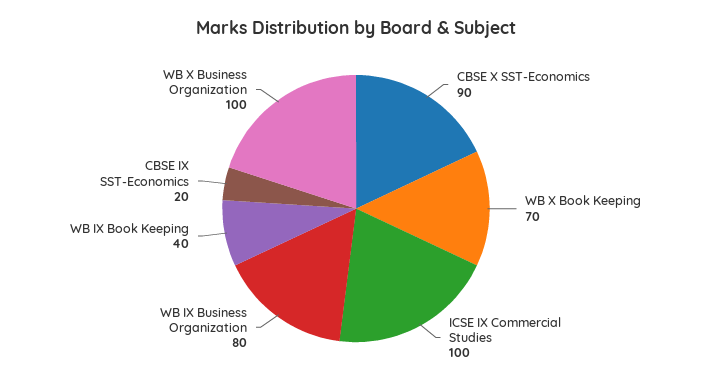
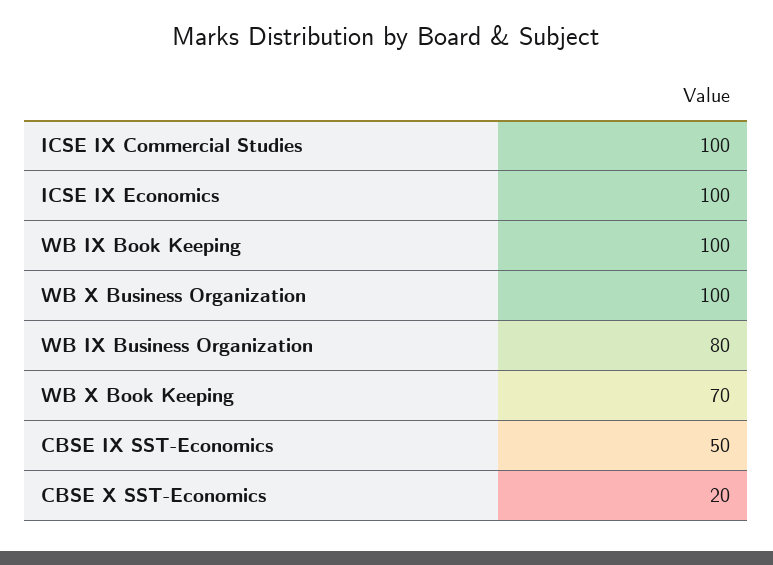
CBSE X SST-Economics: 90 -> 20
WB IX Book Keeping: 40 -> 100
CBSE IX SST-Economics: 20 -> 50
ICSE IX Economics: none -> 100

